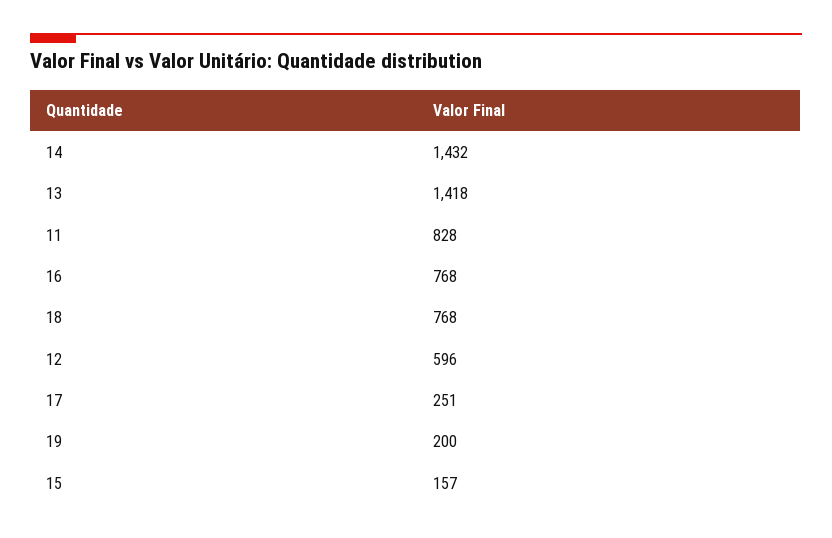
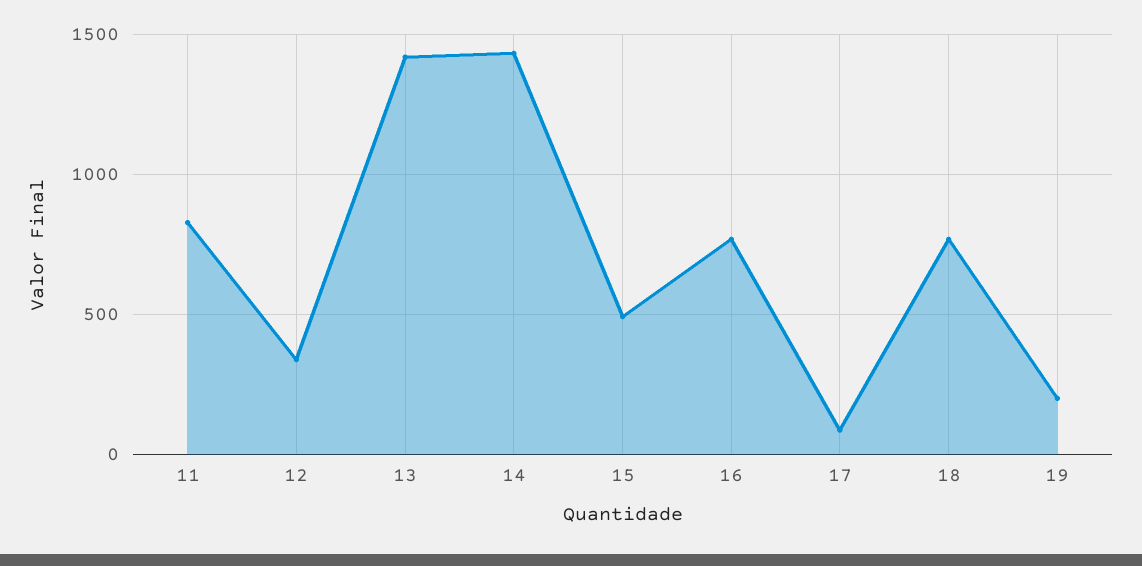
12: 596 -> 350
17: 251 -> 100
15: 157 -> 500

